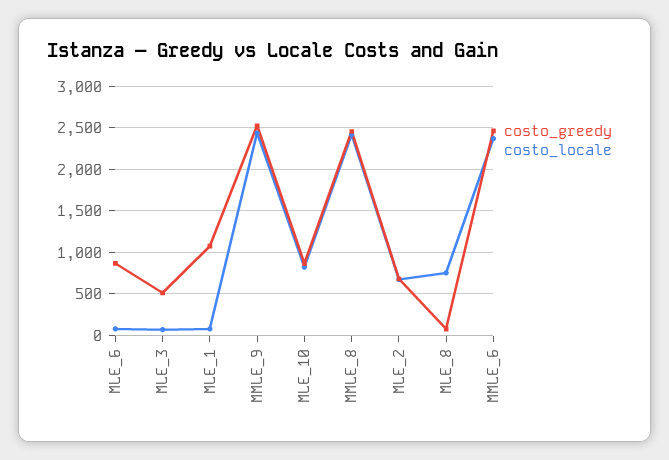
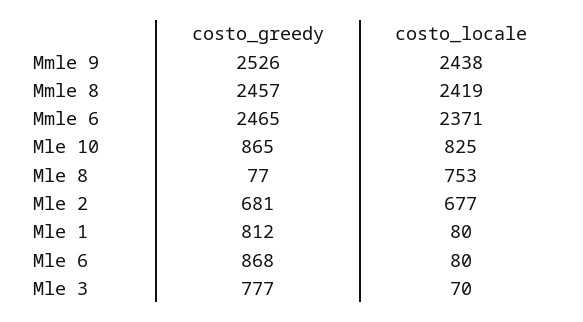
costo_greedy, MLE_3: 500 -> 777
costo_greedy, MLE_1: 1100 -> 812

